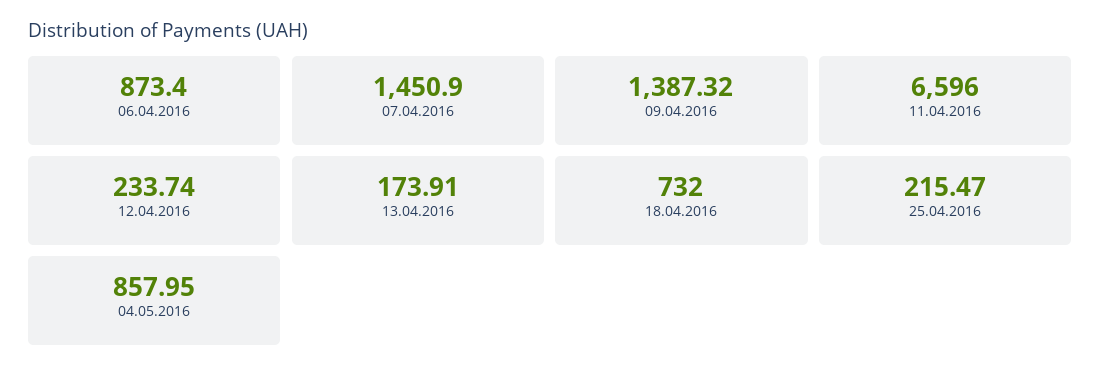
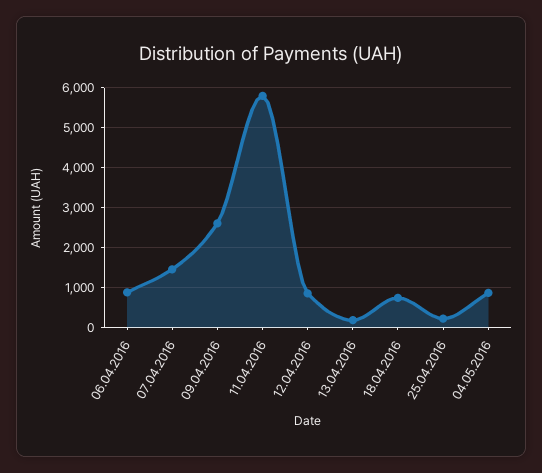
09.04.2016: 1387.32 -> 2600
11.04.2016: 6596 -> 5800
12.04.2016: 233.74 -> 800

